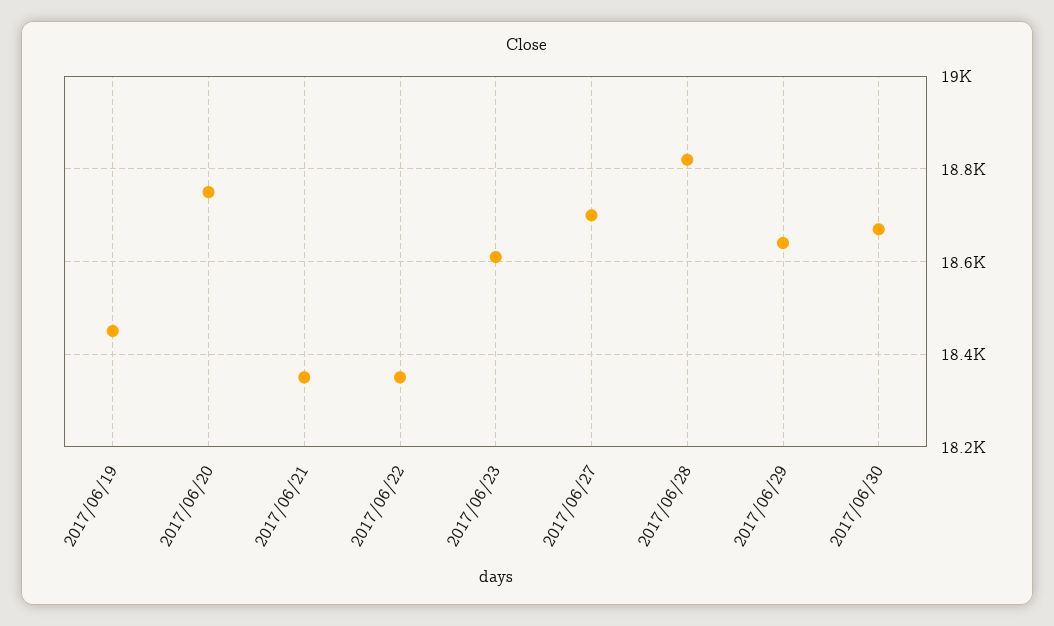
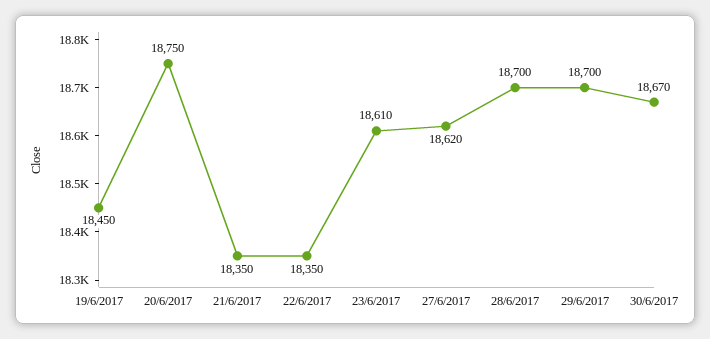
2017/06/27: 18700 -> 18620
2017/06/28: 18820 -> 18700
2017/06/29: 18640 -> 18700

